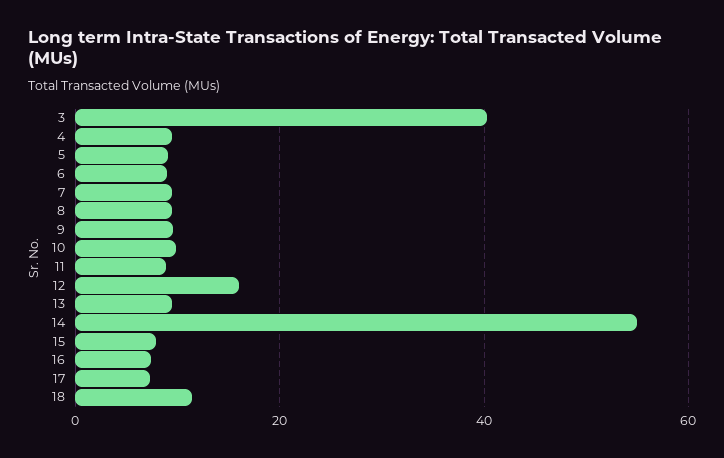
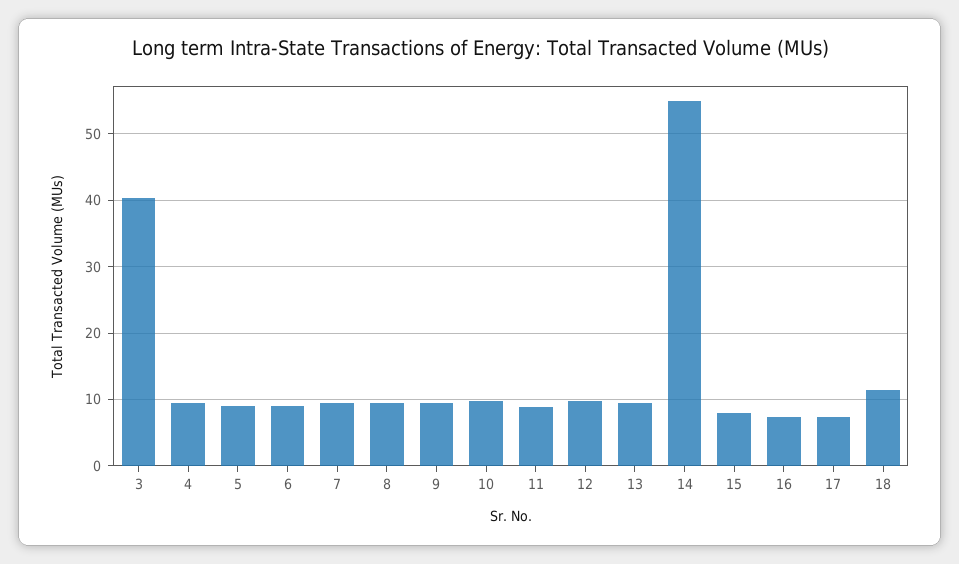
12: 16 -> 10

